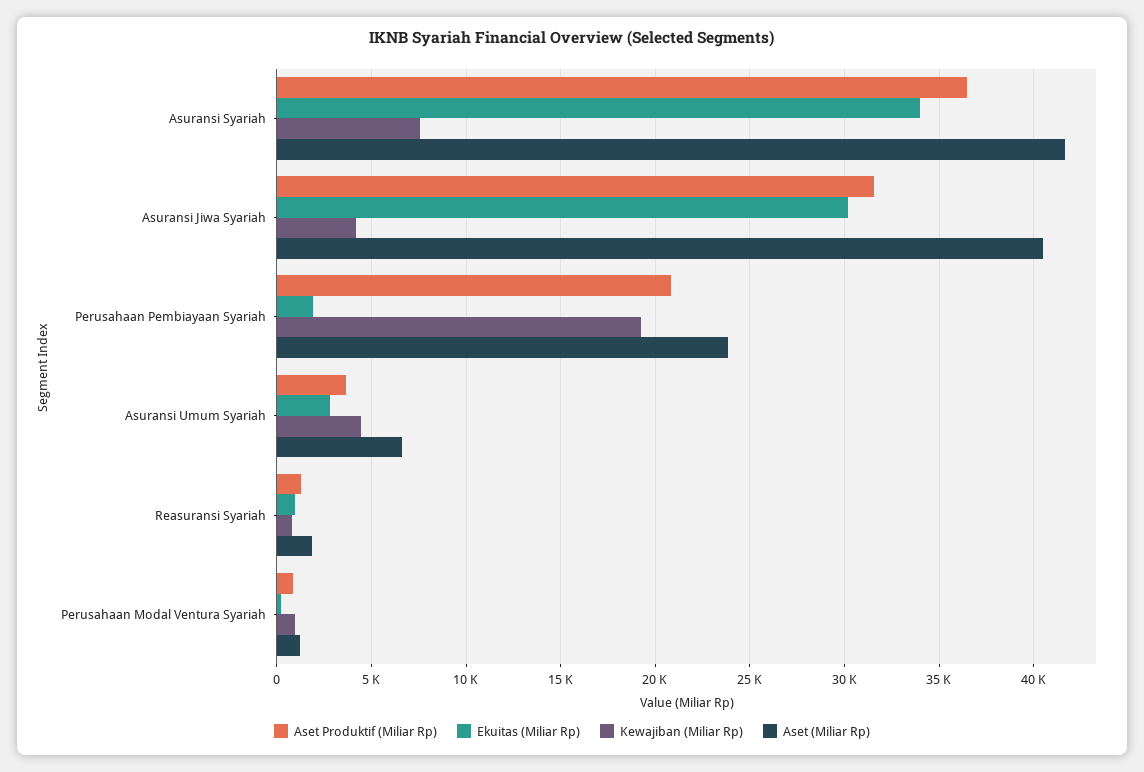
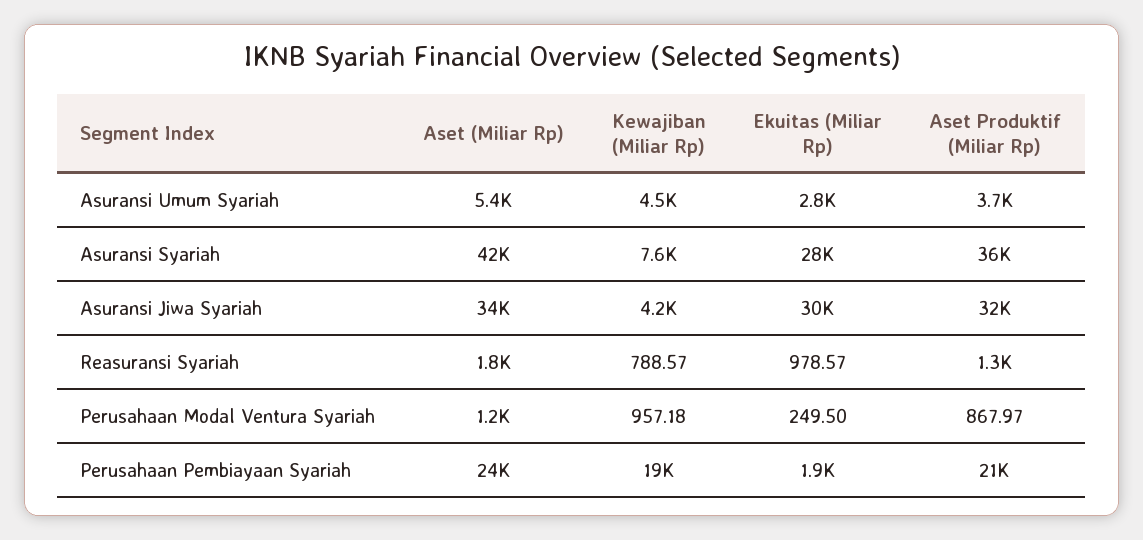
Ekuitas (Miliar Rp), Asuransi Syariah: 34000 -> 28000
Aset (Miliar Rp), Asuransi Jiwa Syariah: 40500 -> 34000
Aset (Miliar Rp), Asuransi Umum Syariah: 6500 -> 5400

